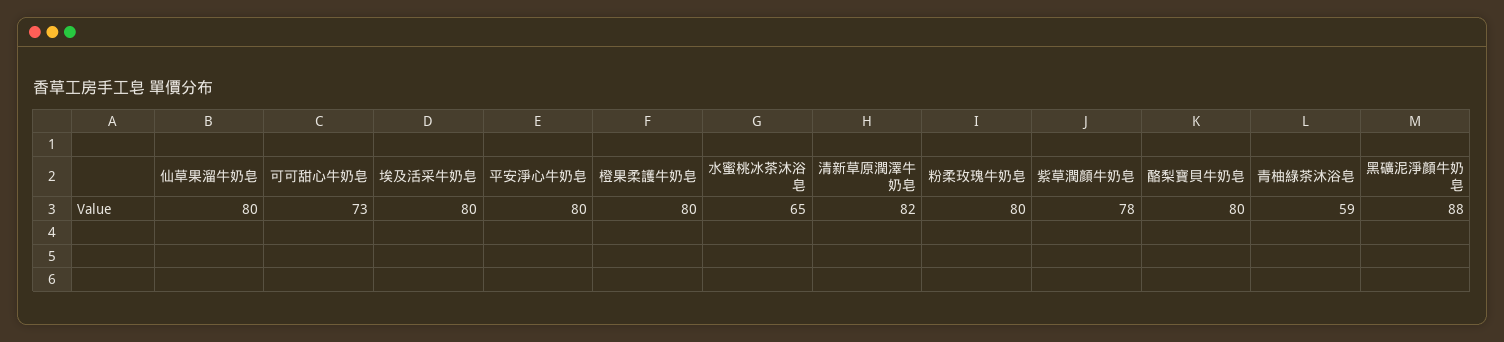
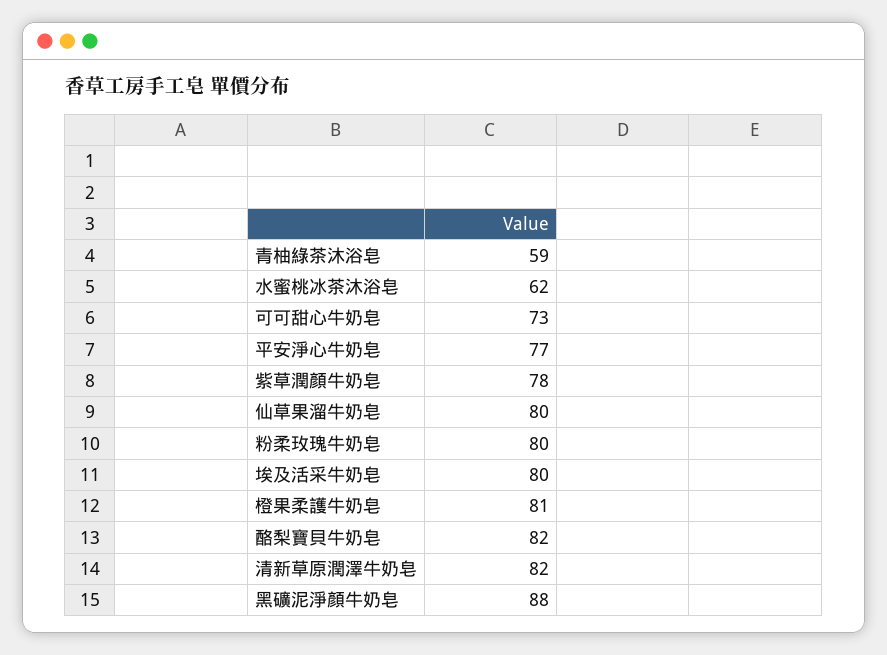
平安淨心牛奶皂: 80 -> 77
橙果柔護牛奶皂: 80 -> 81
水蜜桃冰茶沐浴皂: 65 -> 62
酪梨寶貝牛奶皂: 80 -> 82

